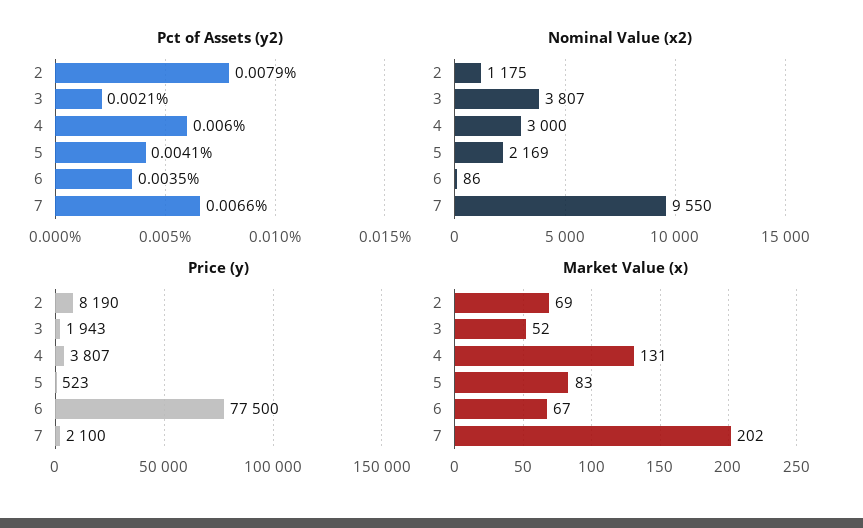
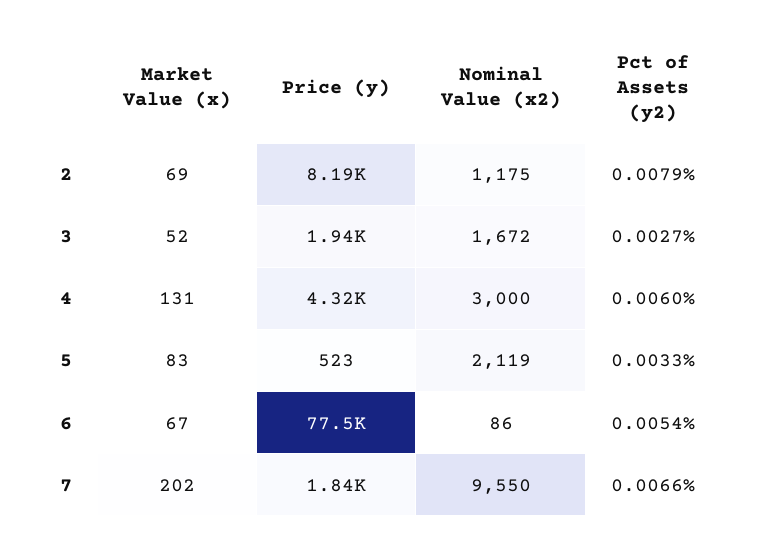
Pct of Assets (y2), 3: 0.0021 -> 0.0027
Pct of Assets (y2), 5: 0.0041 -> 0.0033
Pct of Assets (y2), 6: 0.0035 -> 0.0054
Nominal Value (x2), 3: 3807 -> 1672
Nominal Value (x2), 5: 2169 -> 2119
Price (y), 4: 3807 -> 4320
Price (y), 7: 2100 -> 1840

